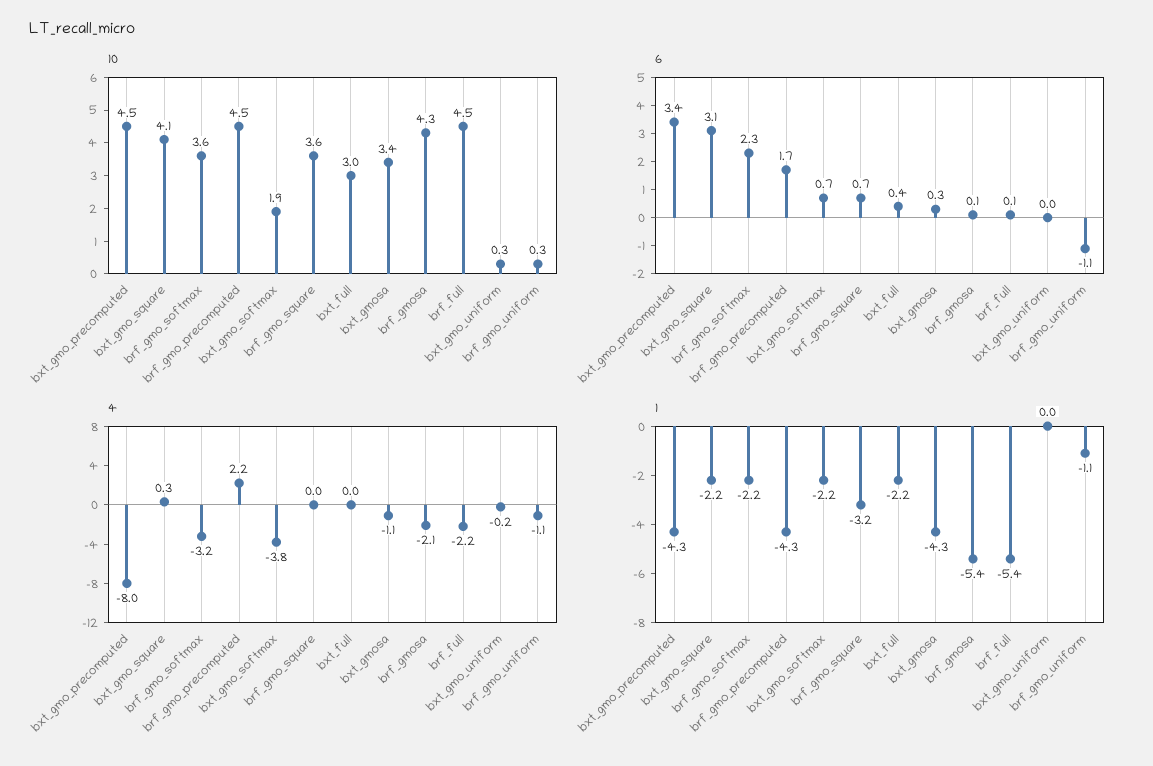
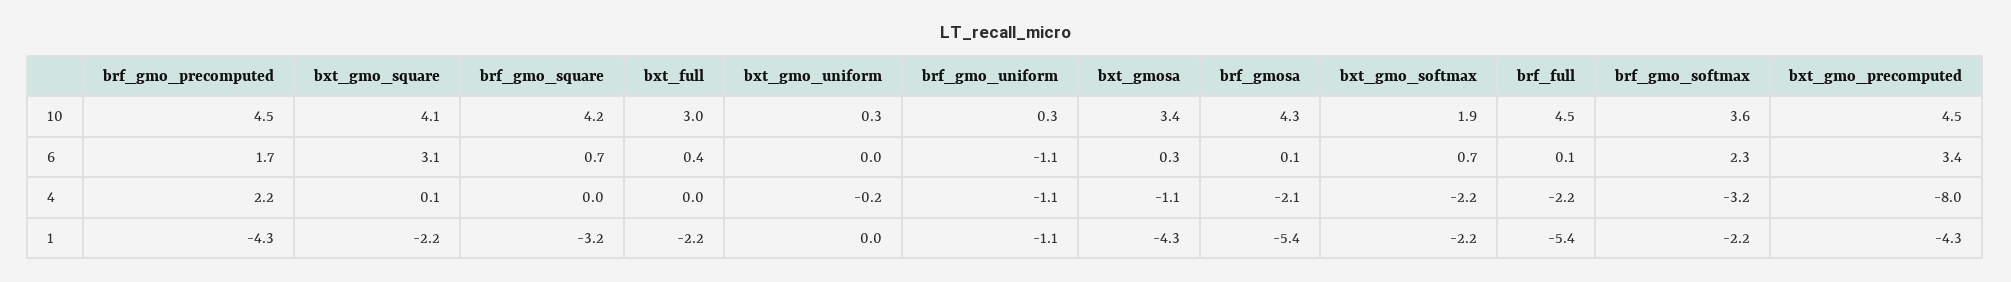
10, brf_gmo_square: 3.6 -> 4.2
4, bxt_gmo_square: 0.3 -> 0.1
4, bxt_gmo_softmax: -3.8 -> -2.2

